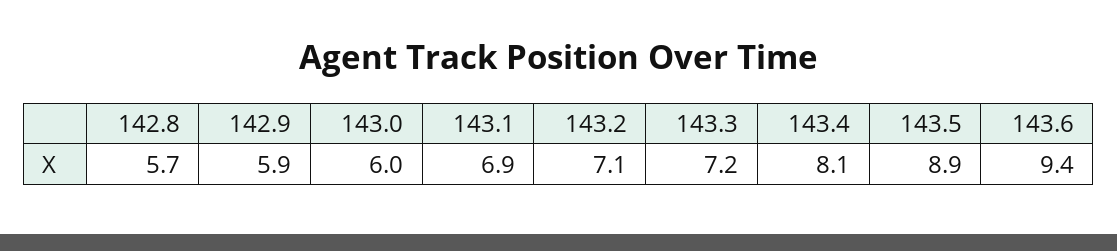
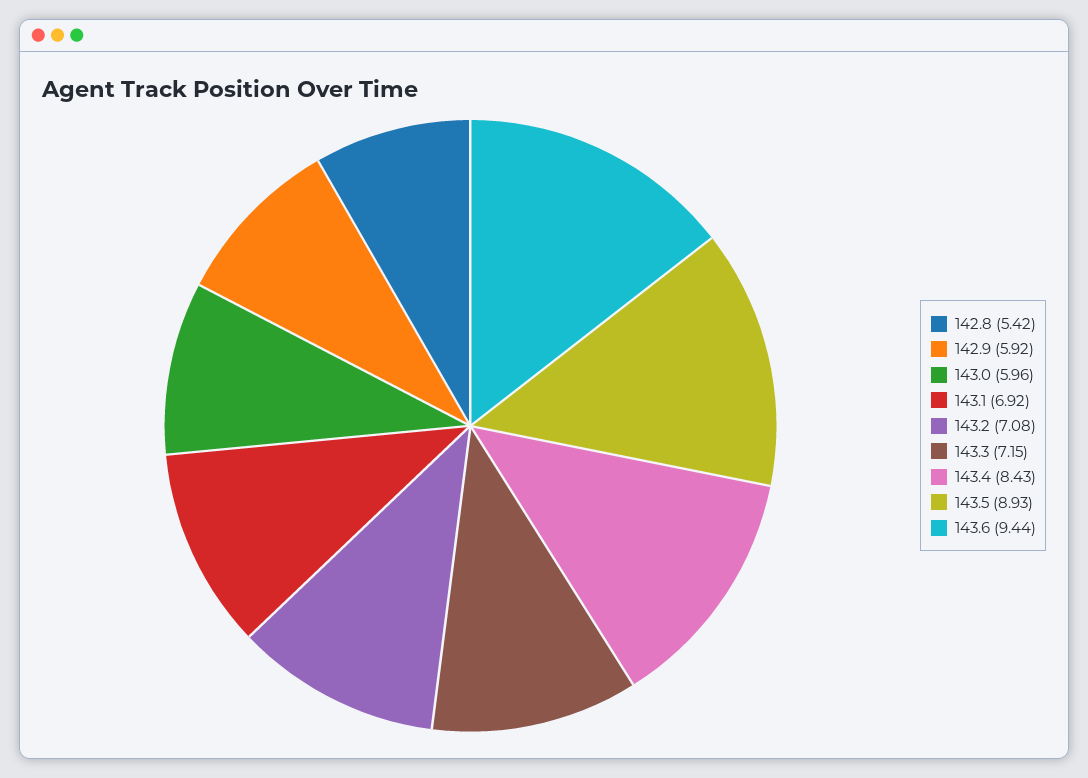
142.8: 5.7 -> 5.42
143.4: 8.1 -> 8.43

